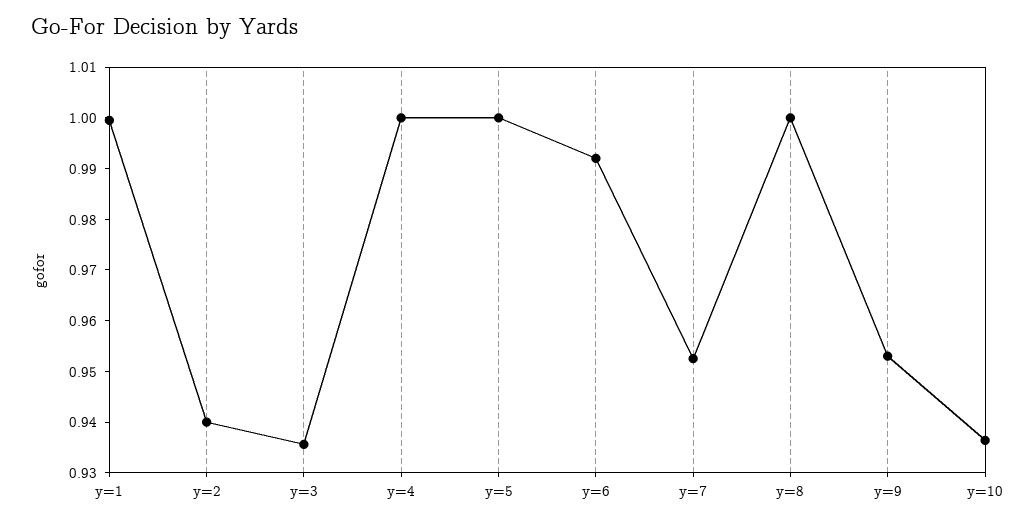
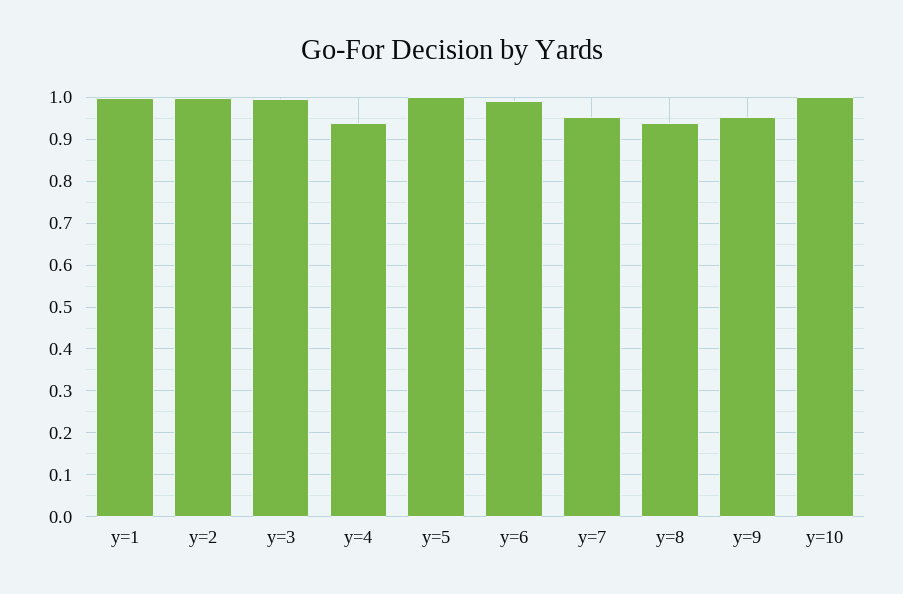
y=2: 0.94 -> 1
y=3: 0.936 -> 1
y=4: 1 -> 0.94
y=8: 1 -> 0.94
y=10: 0.936 -> 1

